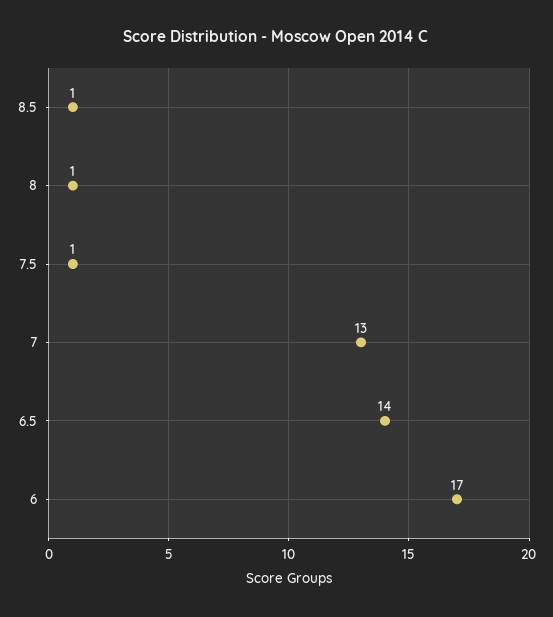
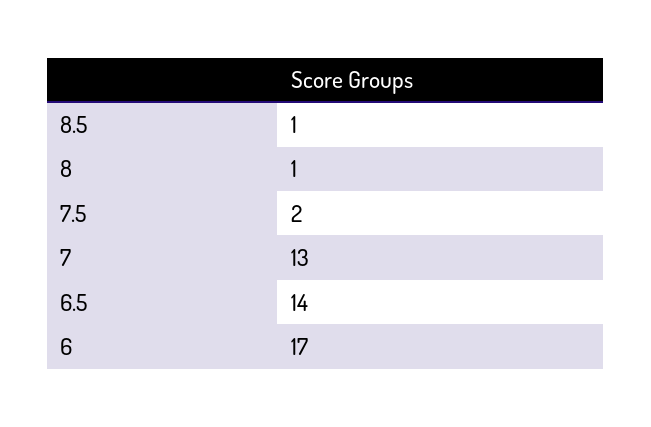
7.5: 1 -> 2

